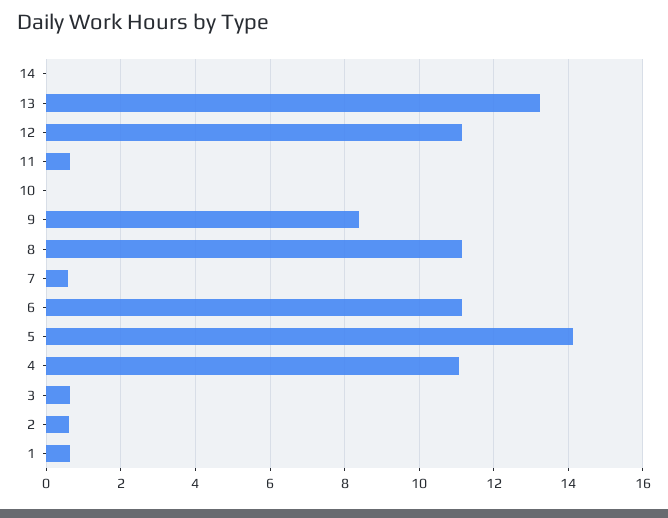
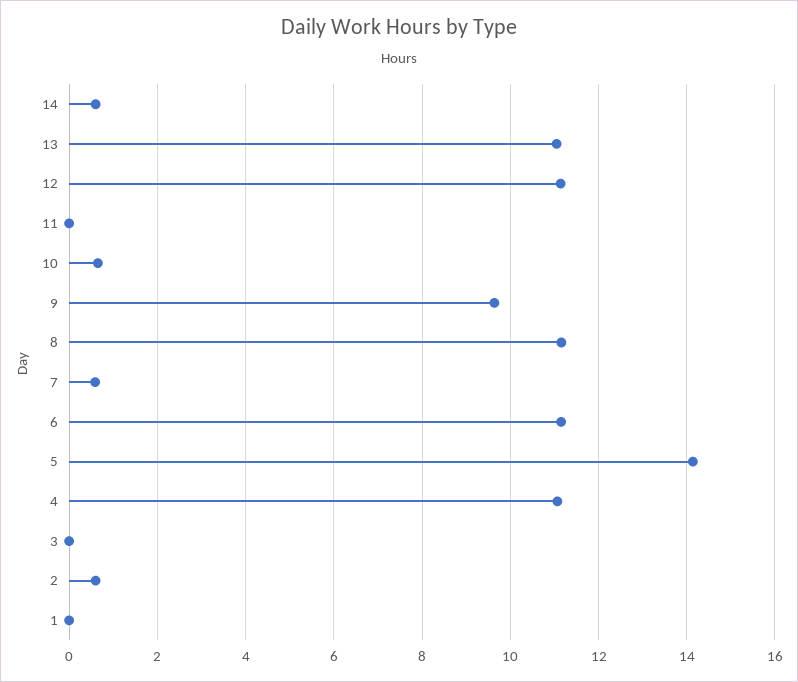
14: 0 -> 0.6
13: 13.2 -> 11
11: 0.6 -> 0
10: 0 -> 0.6
9: 8.4 -> 9.6
3: 0.6 -> 0
1: 0.6 -> 0

